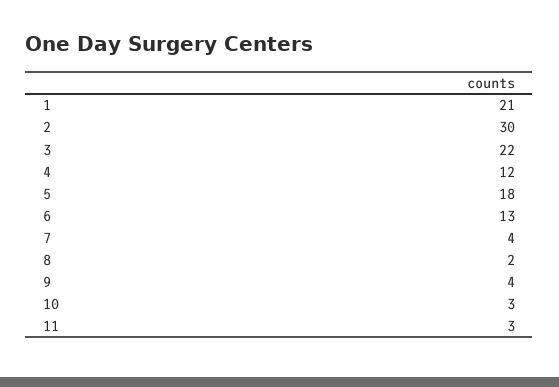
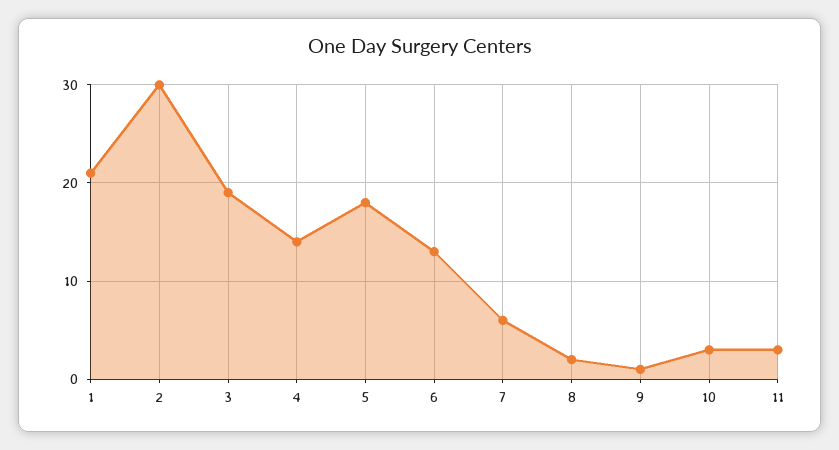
3: 22 -> 19
4: 12 -> 14
7: 4 -> 6
9: 4 -> 1

